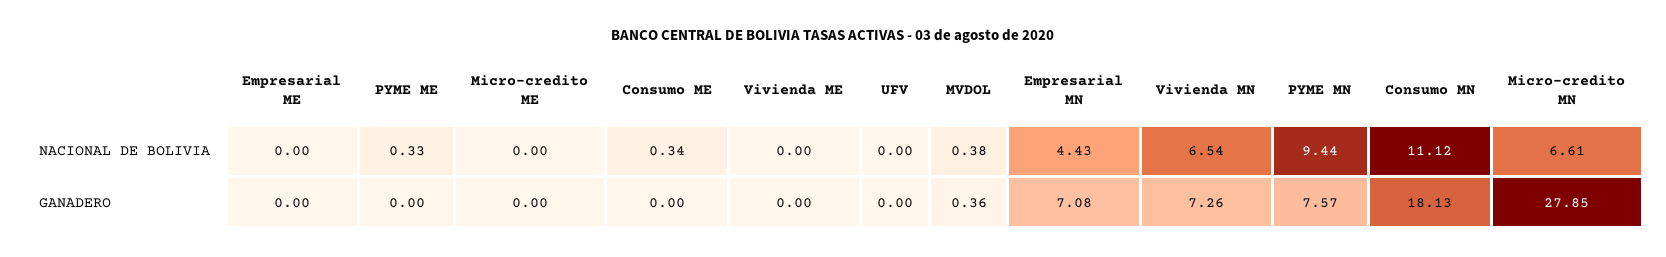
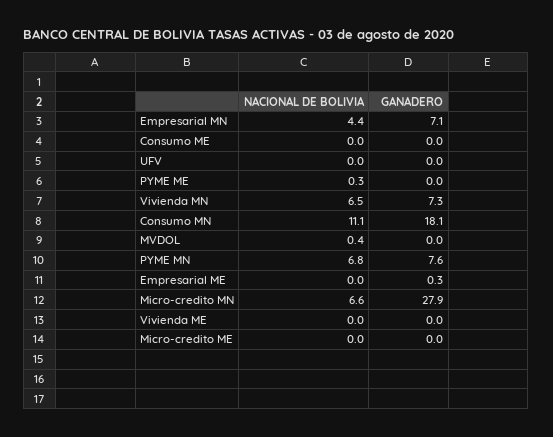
Consumo ME, NACIONAL DE BOLIVIA: 0.34 -> 0
PYME MN, NACIONAL DE BOLIVIA: 9.44 -> 6.8
Empresarial ME, GANADERO: 0 -> 0.3
MVDOL, GANADERO: 0.36 -> 0

